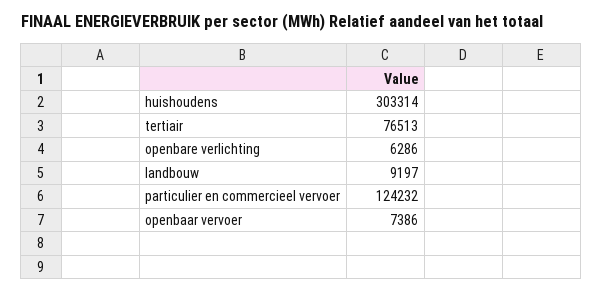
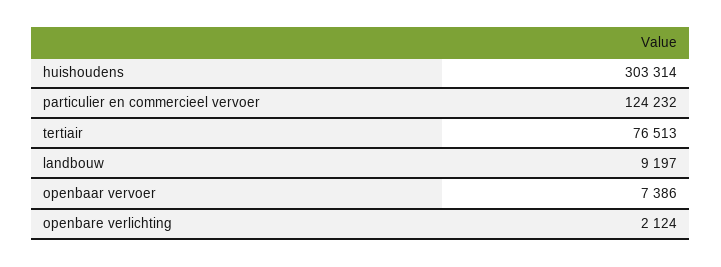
openbare verlichting: 6286 -> 2124

